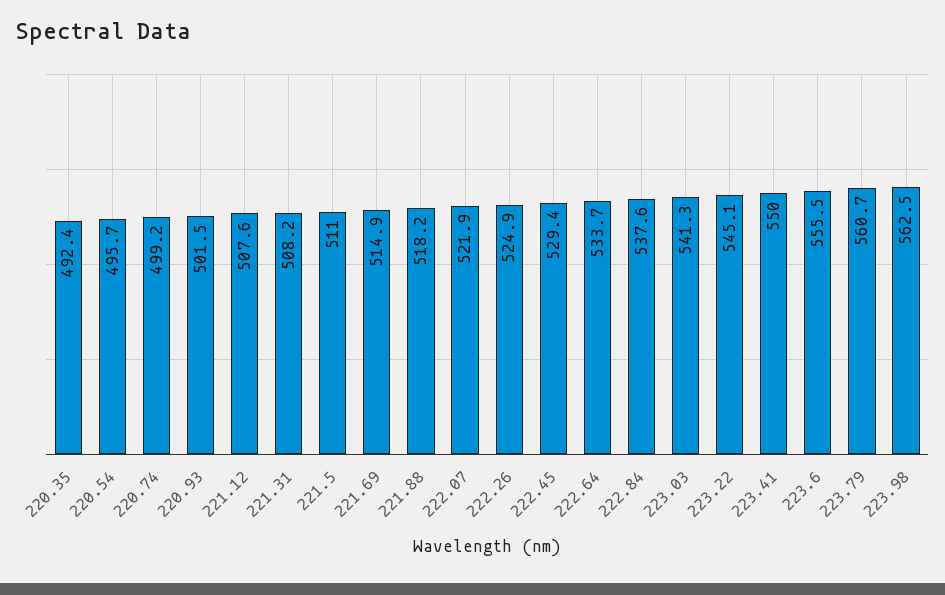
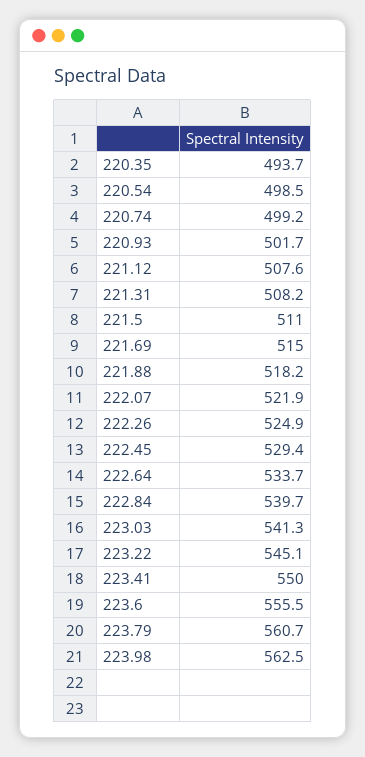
220.35: 492.4 -> 493.7
220.54: 495.7 -> 498.5
220.93: 501.5 -> 501.7
221.69: 514.9 -> 515
222.84: 537.6 -> 539.7

